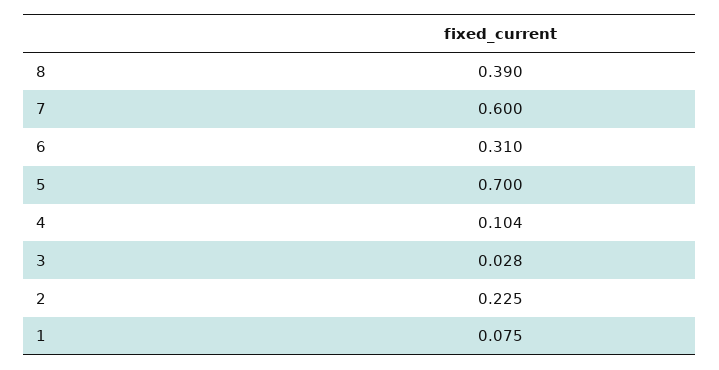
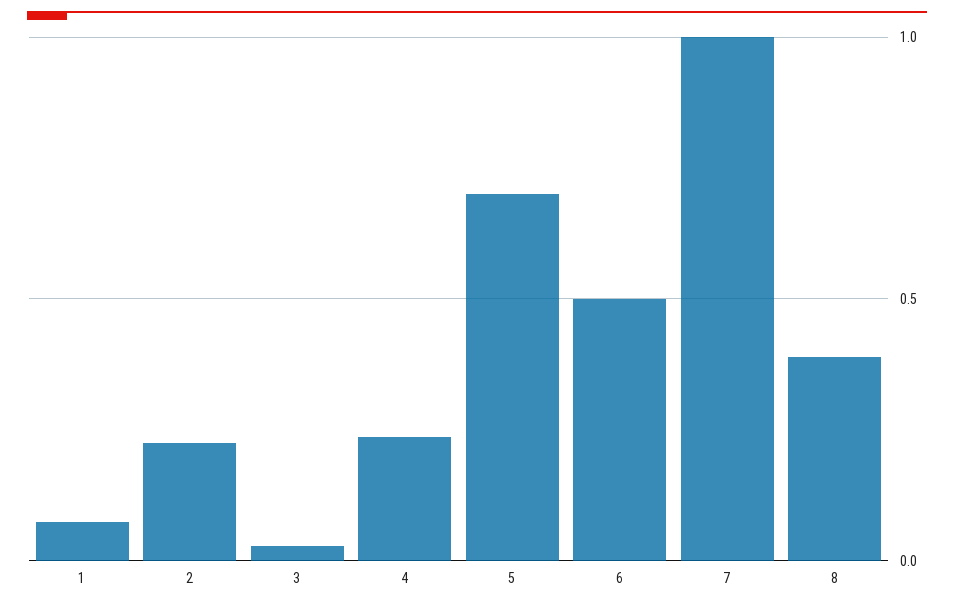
7: 0.6 -> 1
6: 0.31 -> 0.5
4: 0.104 -> 0.25

